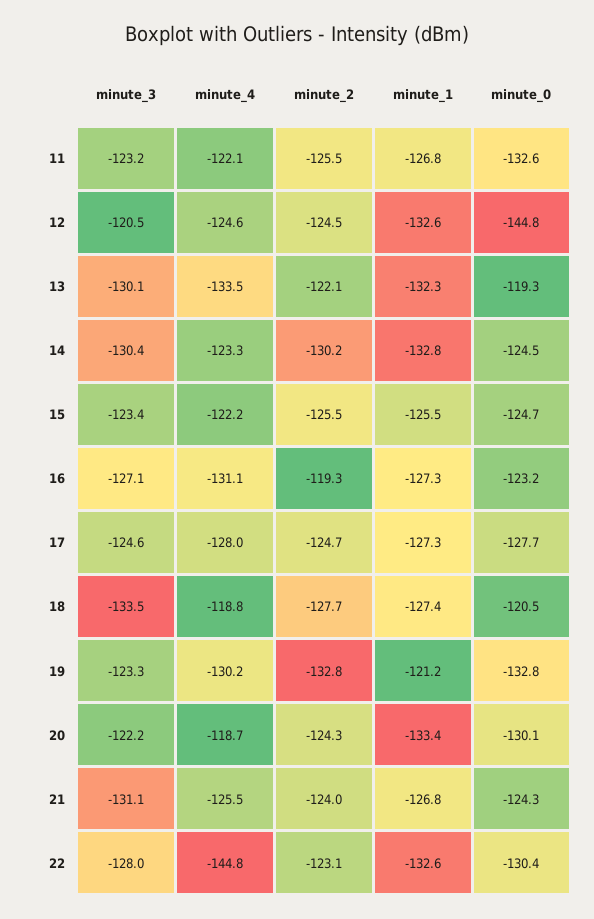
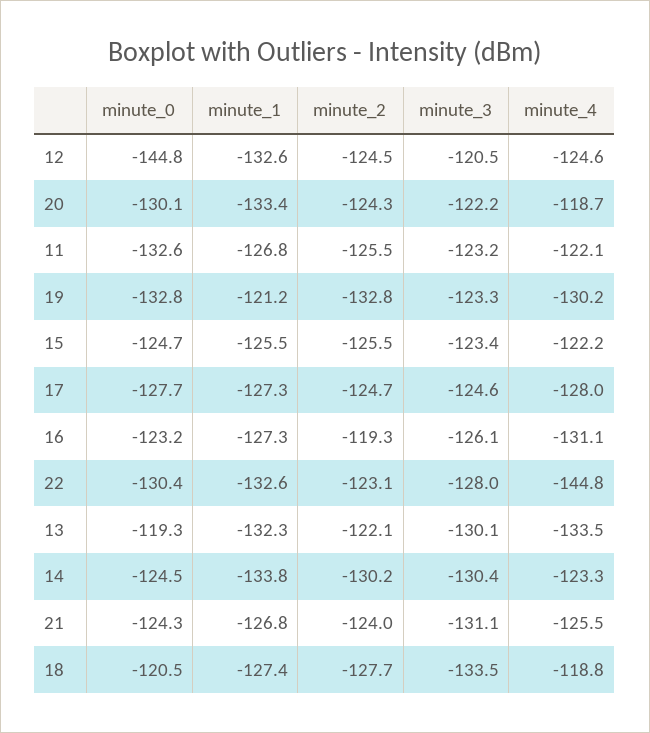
minute_1, 14: -132.8 -> -133.8
minute_3, 16: -127.1 -> -126.1

